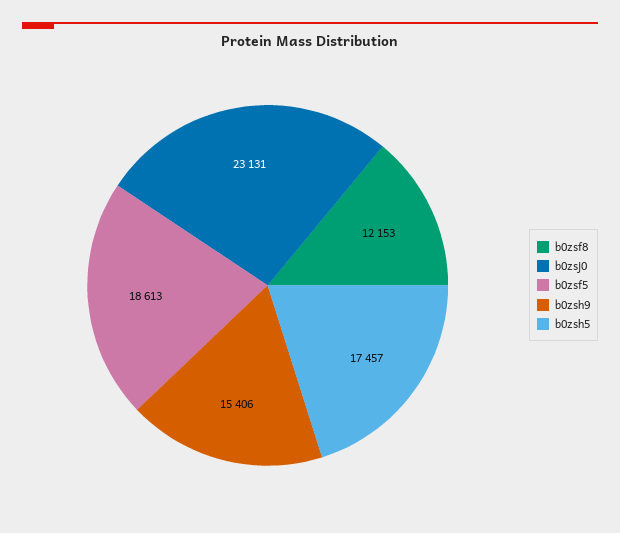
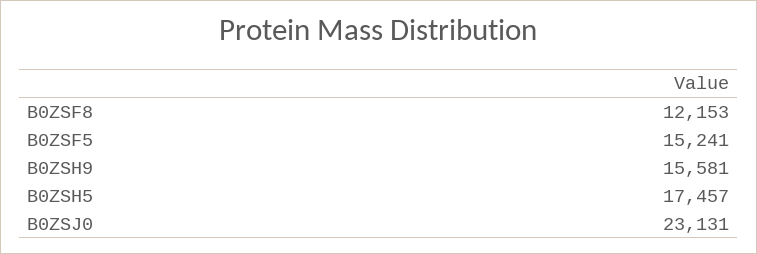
b0zsf5: 18613 -> 15241
b0zsh9: 15406 -> 15581

